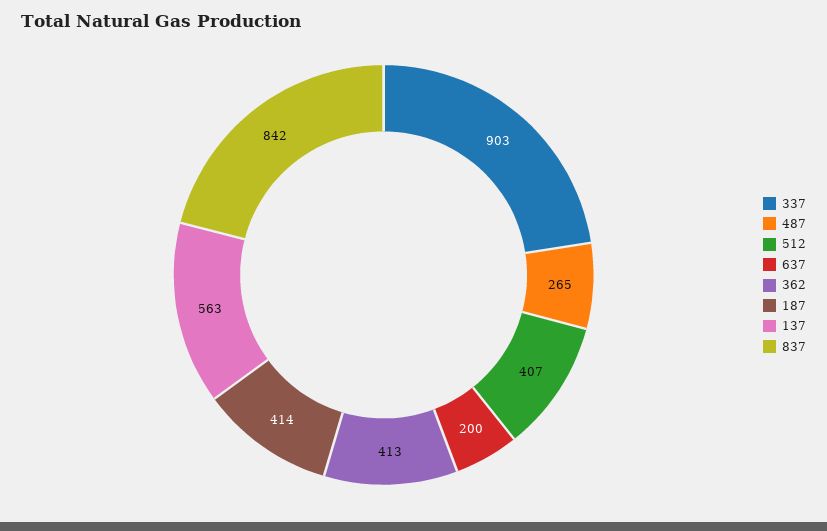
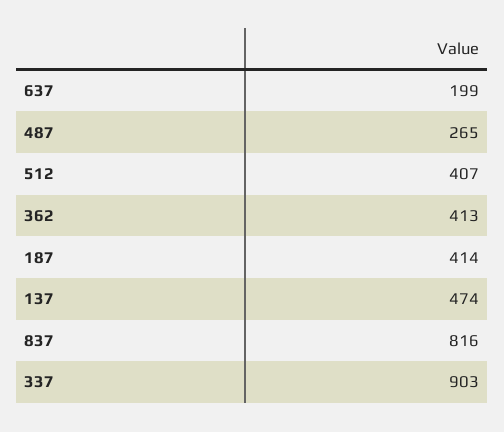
637: 200 -> 199
137: 563 -> 474
837: 842 -> 816

